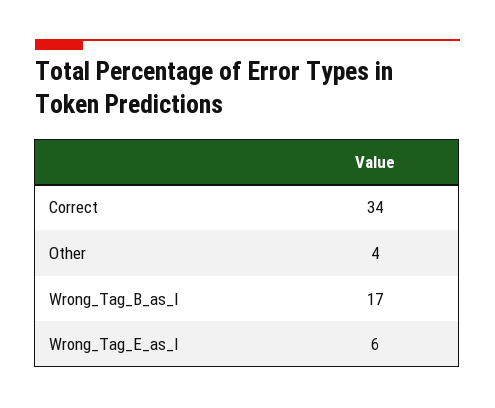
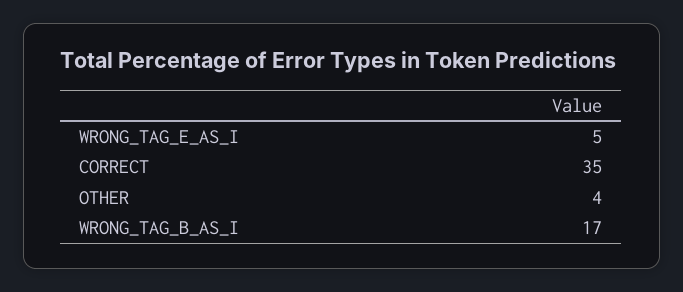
Correct: 34 -> 35
Wrong_Tag_E_as_I: 6 -> 5

